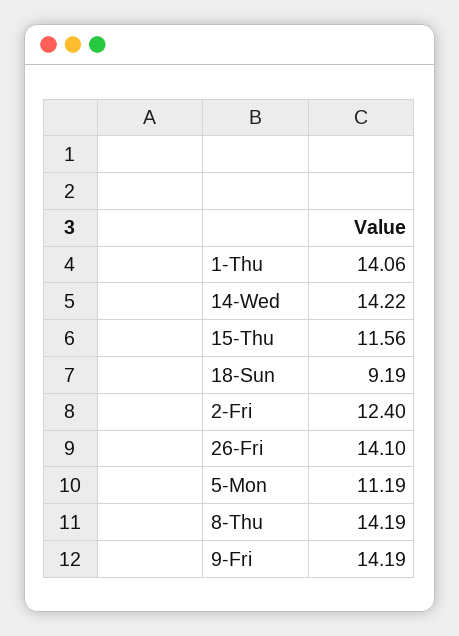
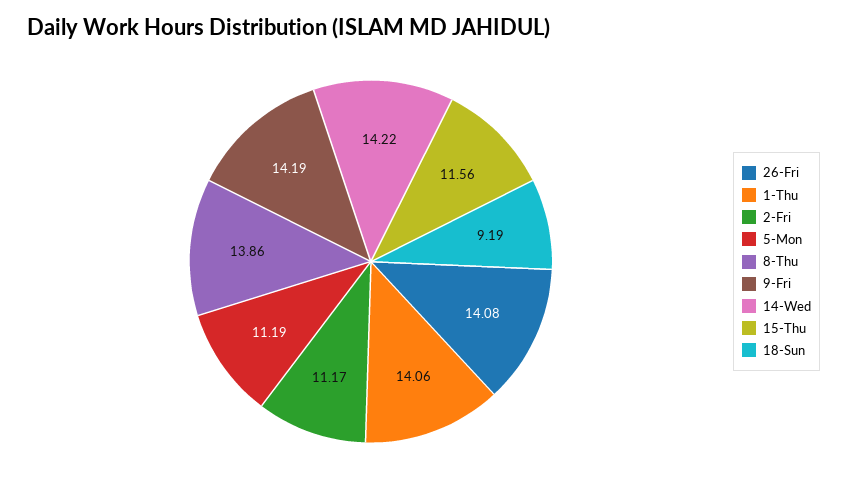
2-Fri: 12.4 -> 11.17
26-Fri: 14.1 -> 14.08
8-Thu: 14.19 -> 13.86

